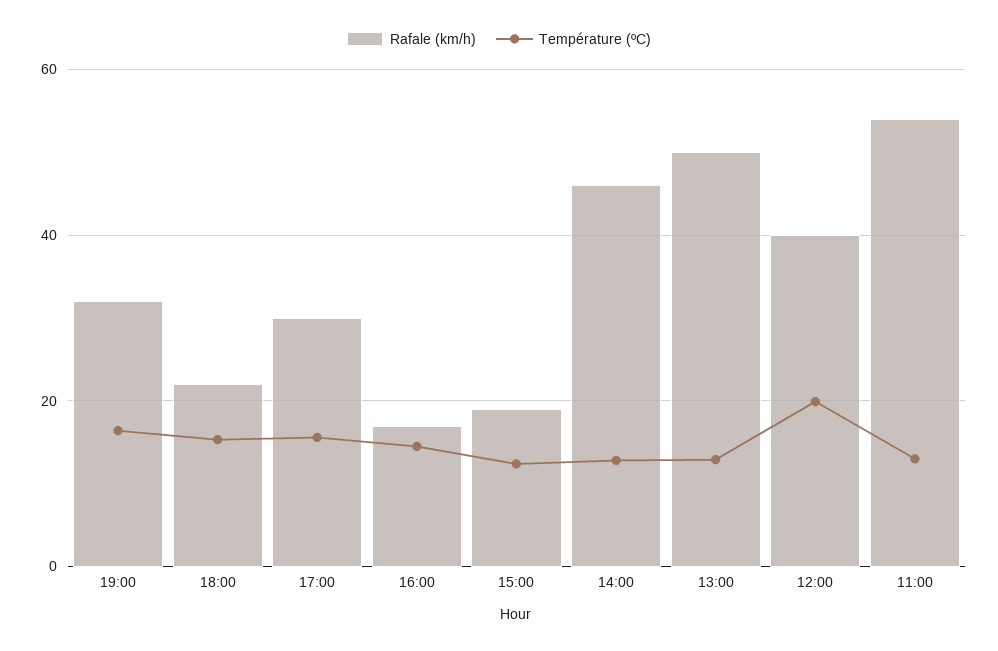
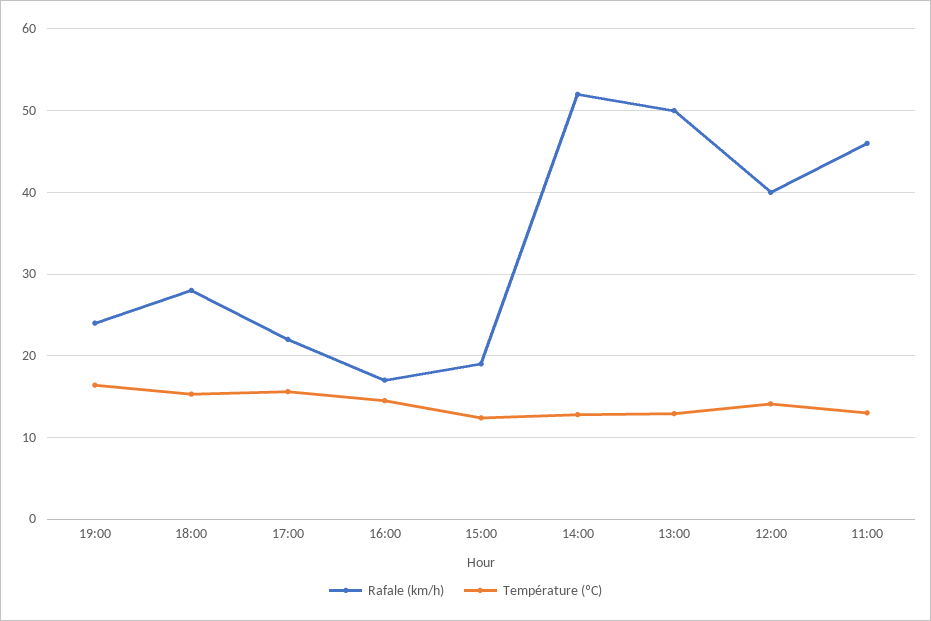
Rafale (km/h), 19:00: 32 -> 24
Rafale (km/h), 18:00: 22 -> 28
Rafale (km/h), 17:00: 30 -> 22
Rafale (km/h), 14:00: 46 -> 52
Température (ºC), 12:00: 20 -> 14
Rafale (km/h), 11:00: 54 -> 46

